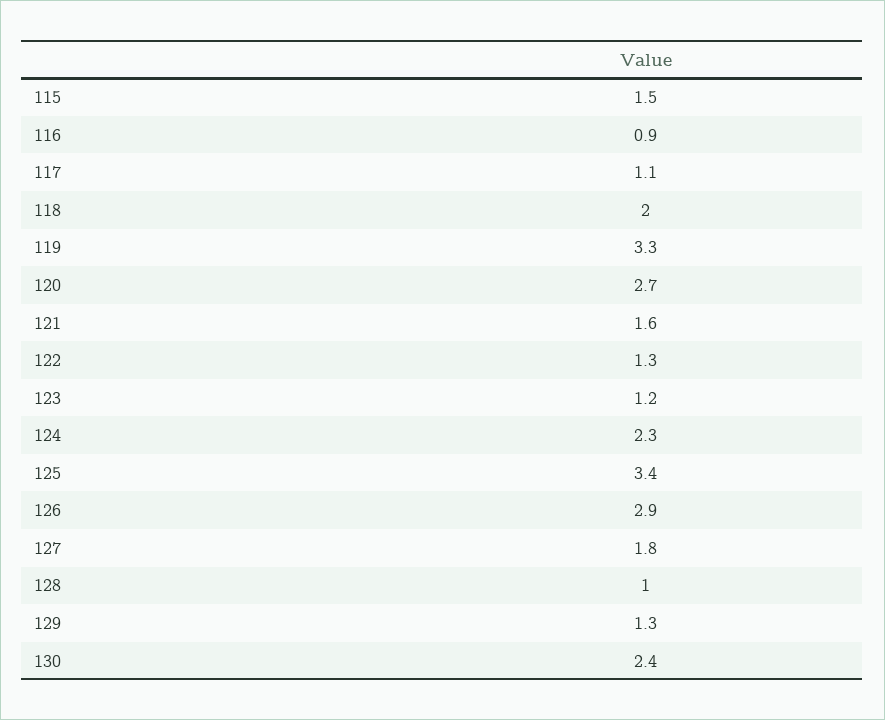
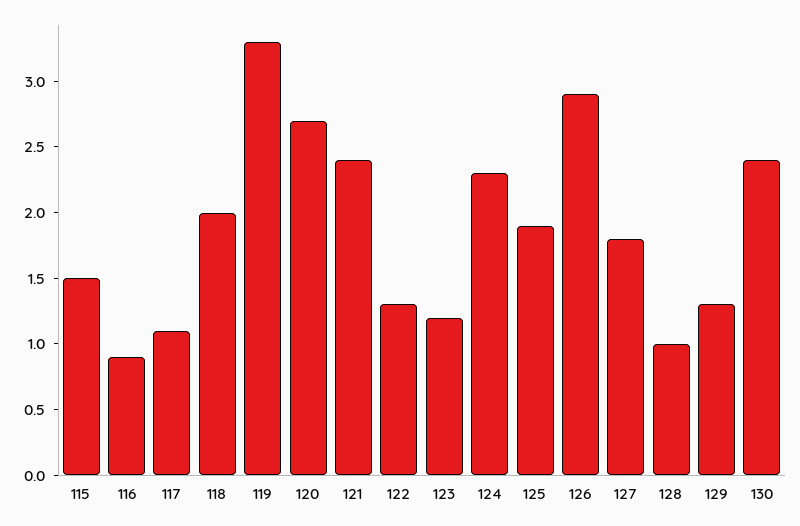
121: 1.6 -> 2.4
125: 3.4 -> 1.9

